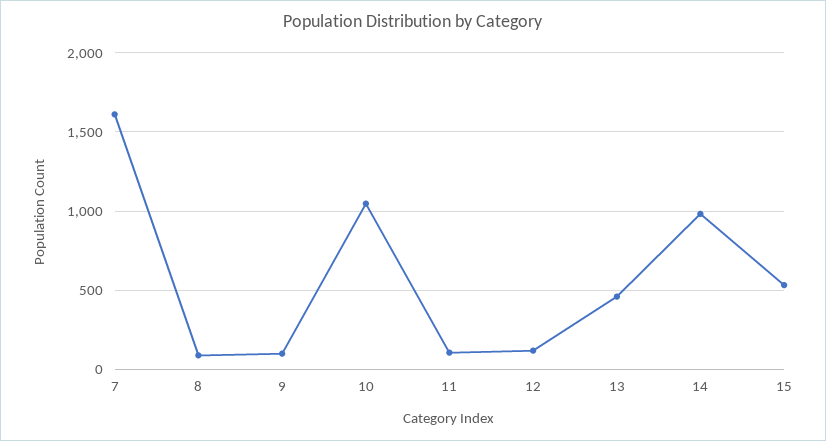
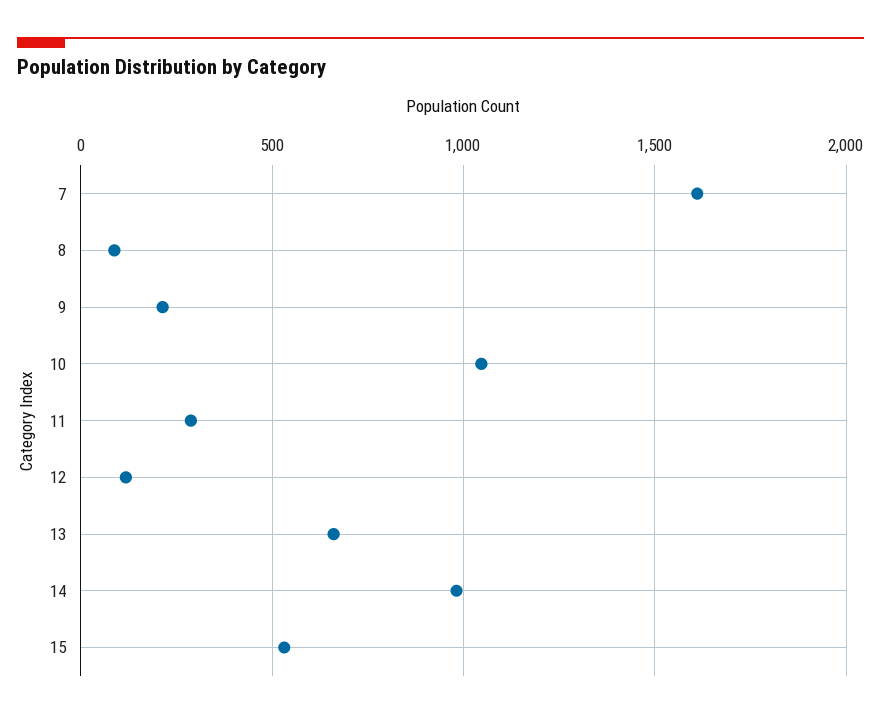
9: 100 -> 200
11: 100 -> 300
13: 450 -> 650

